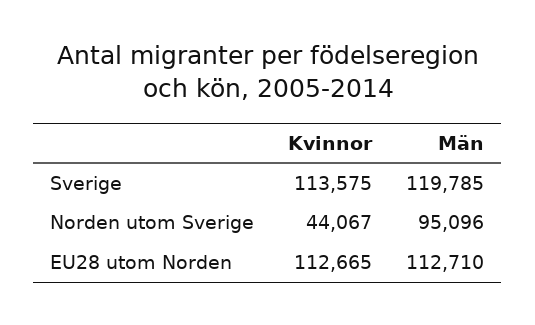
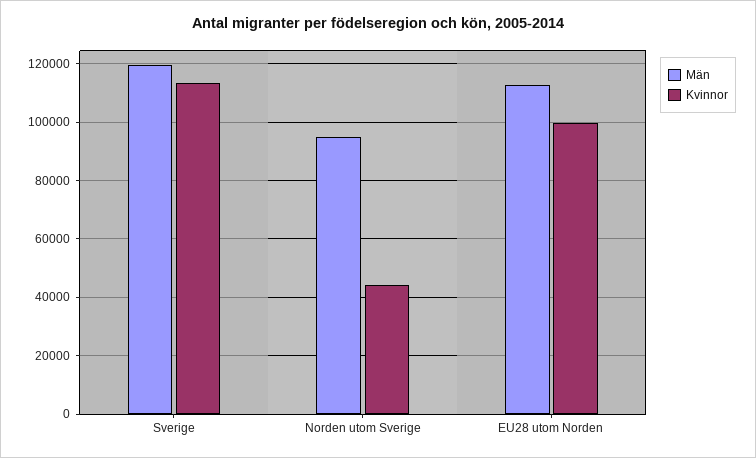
Kvinnor, EU28 utom Norden: 112665 -> 100000

